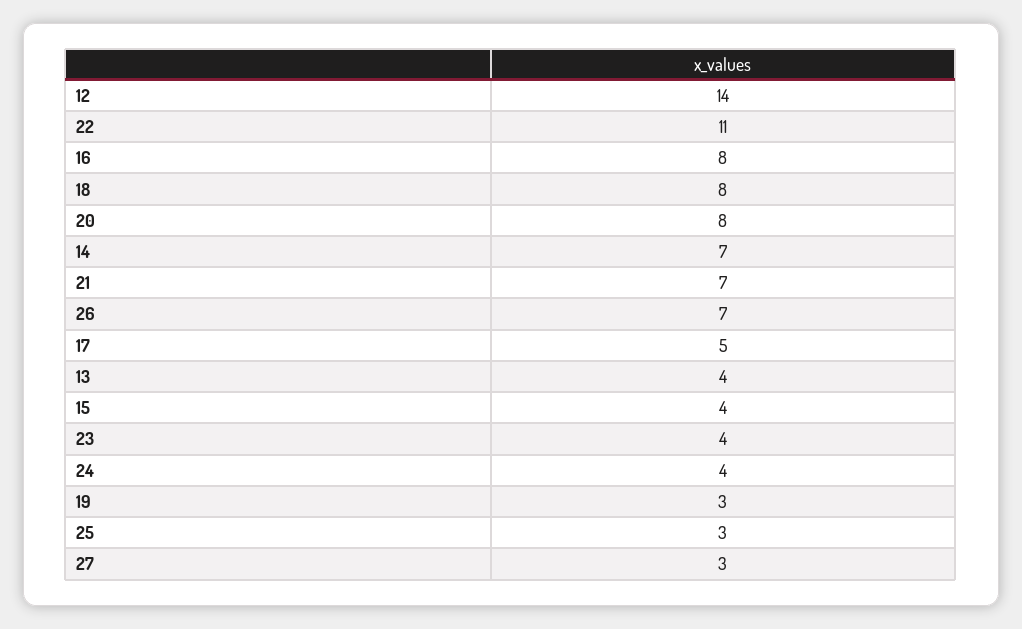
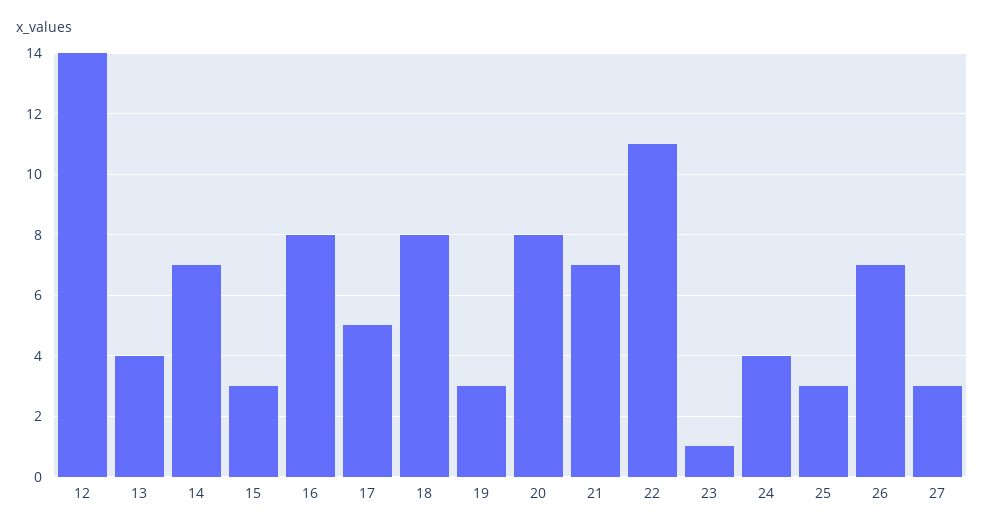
15: 4 -> 3
23: 4 -> 1

